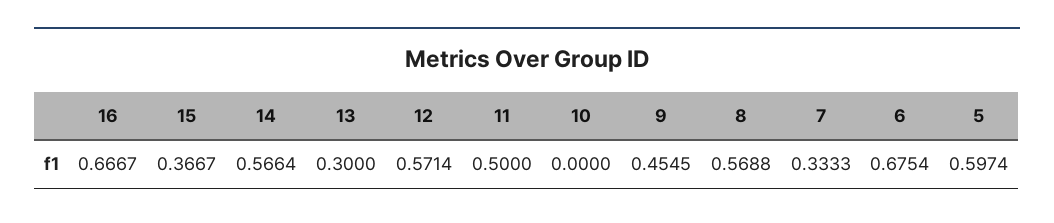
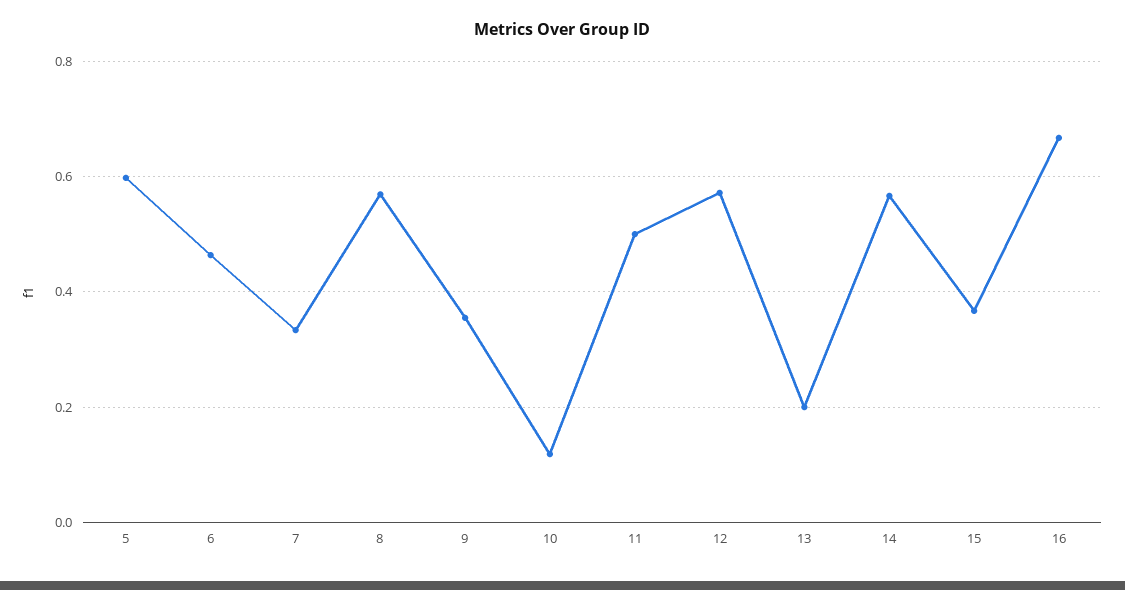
13: 0.3 -> 0.2
10: 0 -> 0.12
9: 0.4545 -> 0.36
6: 0.6754 -> 0.46

